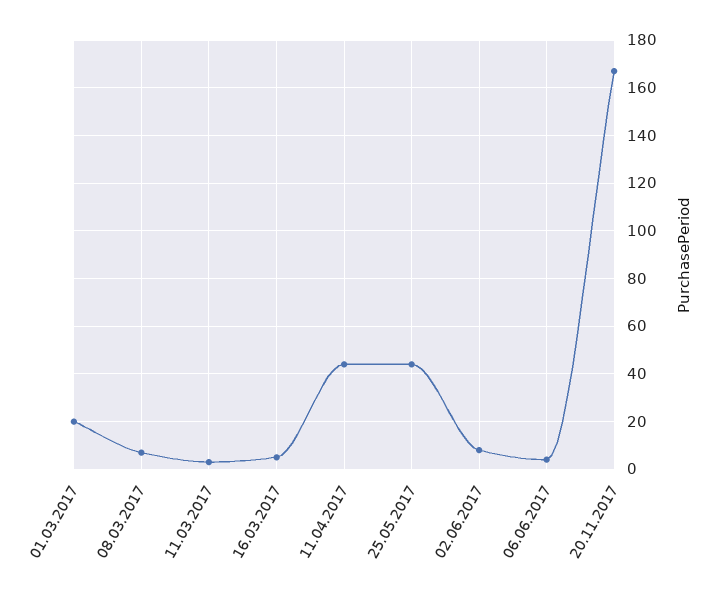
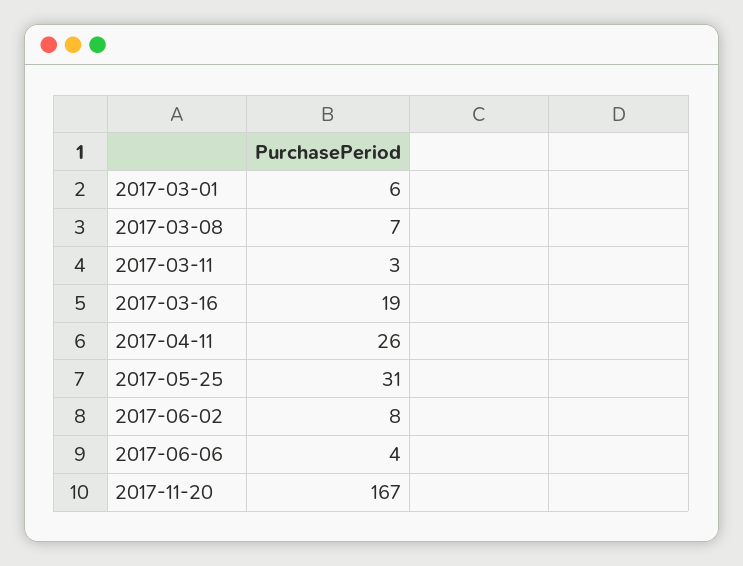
01.03.2017: 20 -> 6
16.03.2017: 5 -> 19
11.04.2017: 45 -> 26
25.05.2017: 45 -> 31

